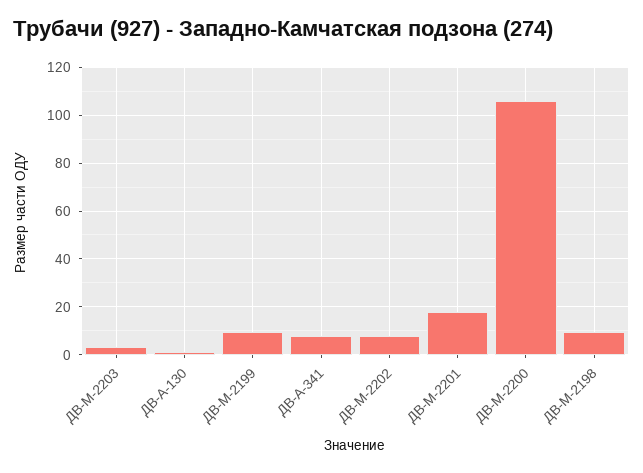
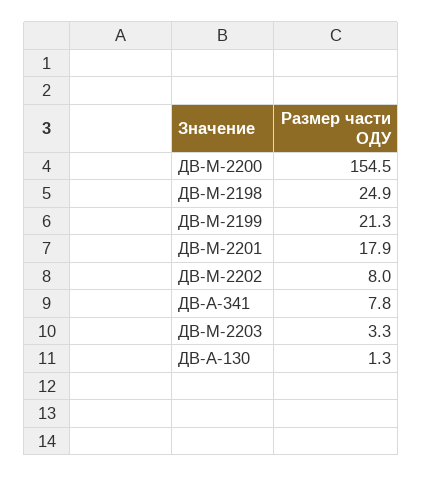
ДВ-М-2199: 10 -> 21.3
ДВ-М-2200: 105 -> 154.5
ДВ-М-2198: 10 -> 24.9

